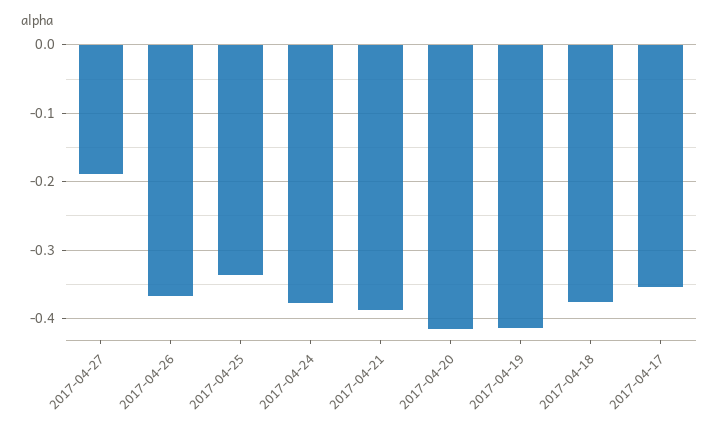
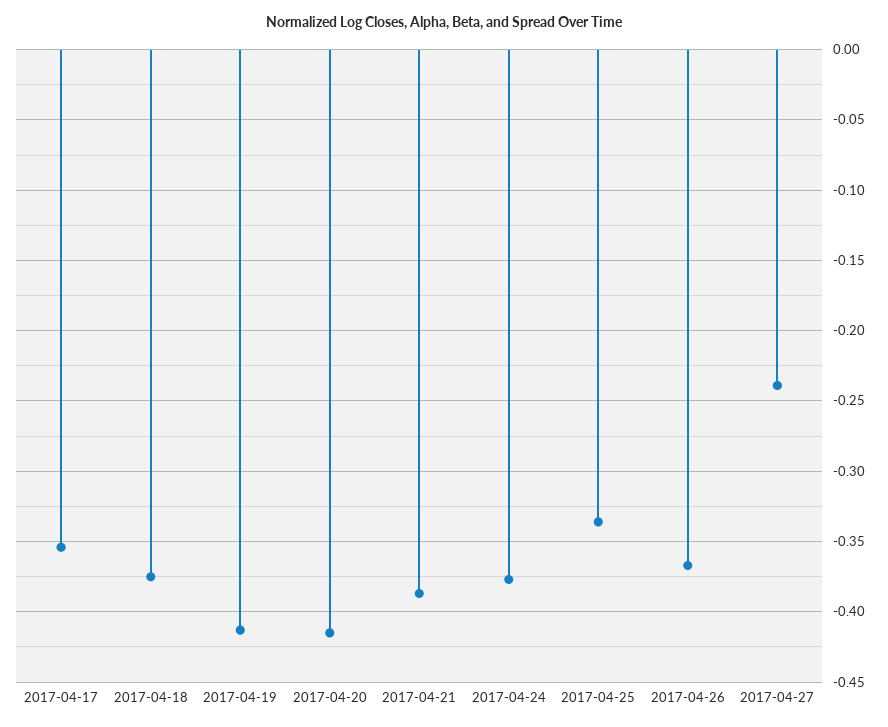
2017-04-27: -0.19 -> -0.24

